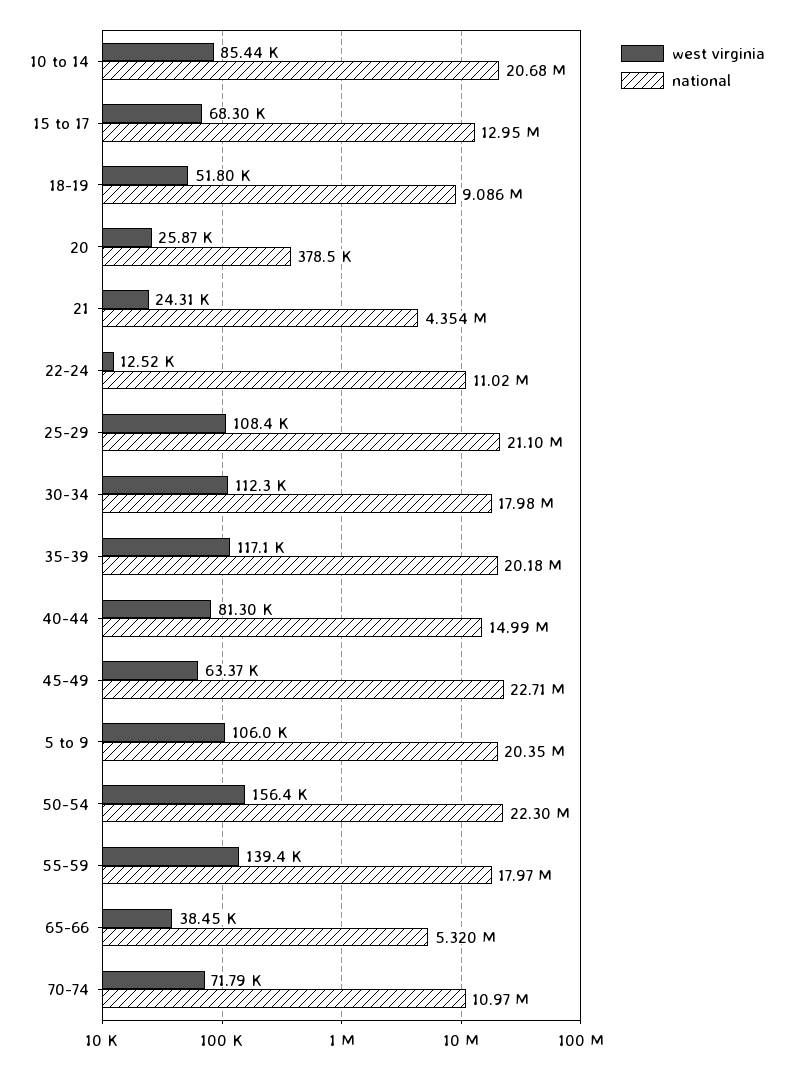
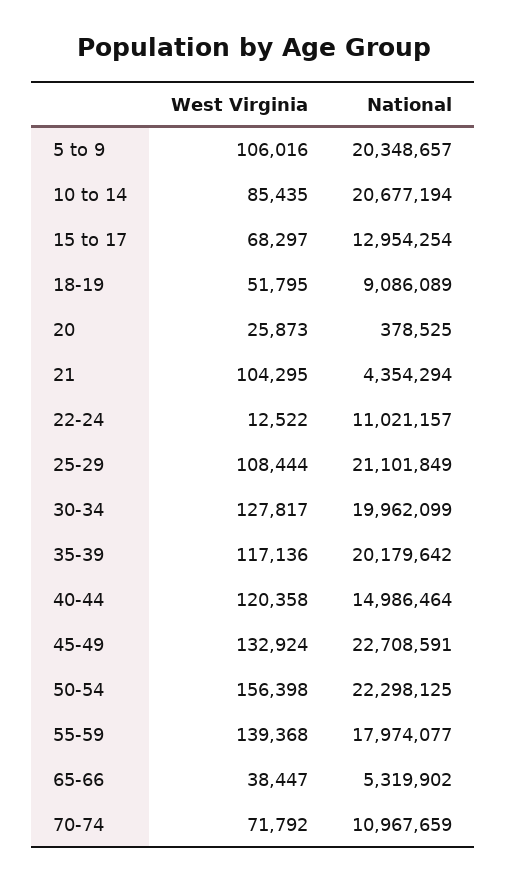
west virginia, 21: 24310 -> 104295
west virginia, 30-34: 112300 -> 127817
national, 30-34: 17980000 -> 19962099
west virginia, 40-44: 81300 -> 120358
west virginia, 45-49: 63370 -> 132924

